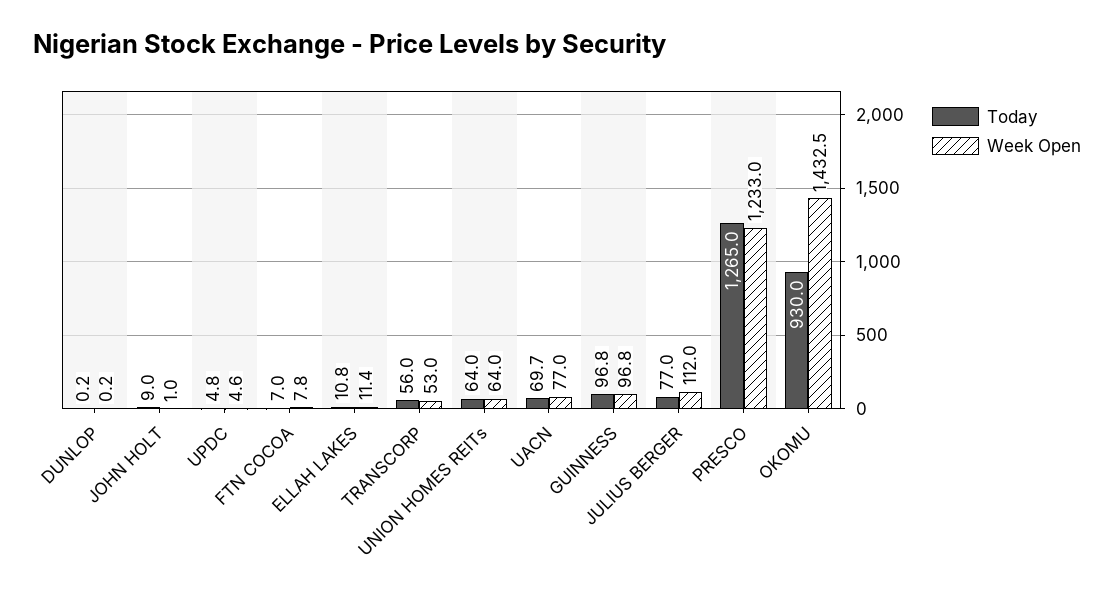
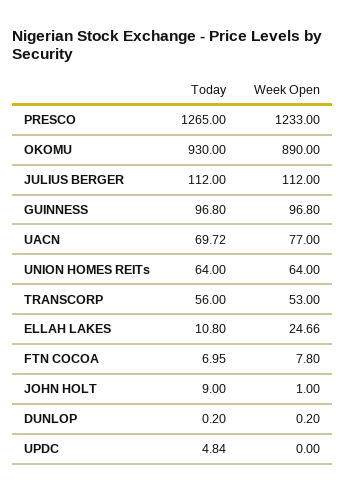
Week Open, UPDC: 4.6 -> 0
Week Open, ELLAH LAKES: 11.4 -> 24.66
Today, JULIUS BERGER: 77 -> 112
Week Open, OKOMU: 1432.5 -> 890

